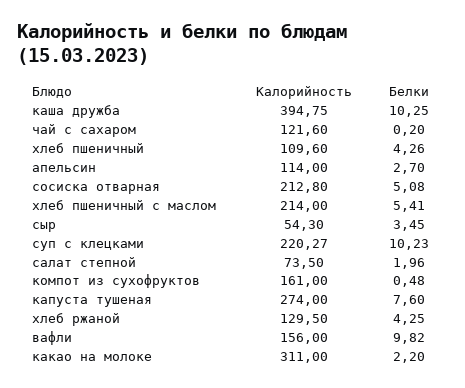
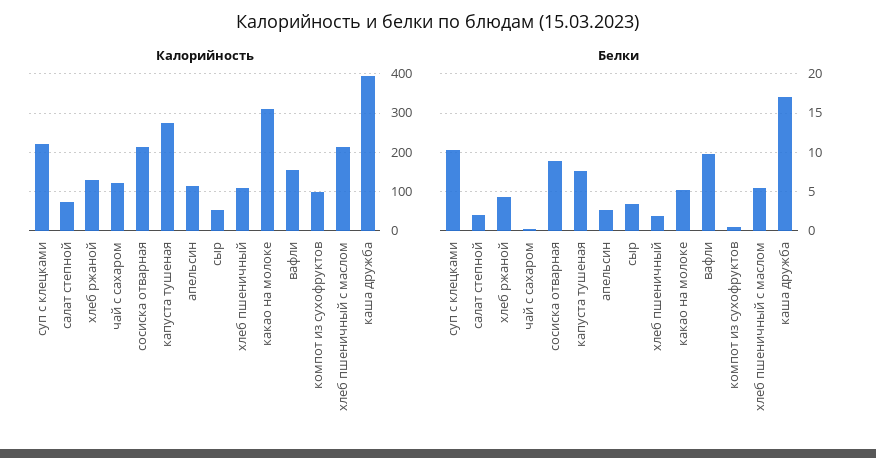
Белки, каша дружба: 10.25 -> 17
Белки, хлеб пшеничный: 4.26 -> 2
Белки, сосиска отварная: 5.08 -> 9
Калорийность, компот из сухофруктов: 161 -> 100
Белки, какао на молоке: 2.2 -> 5

